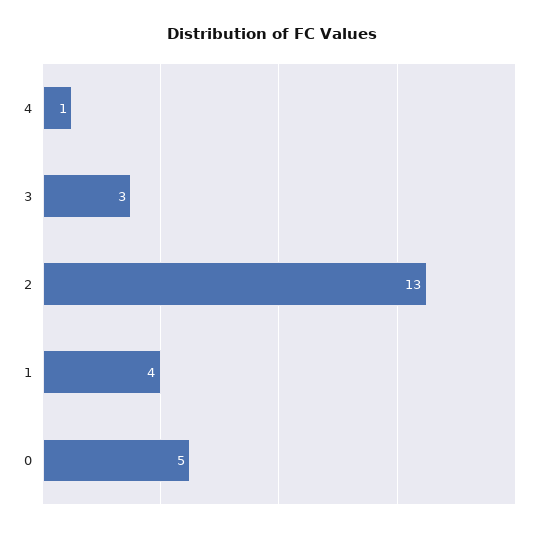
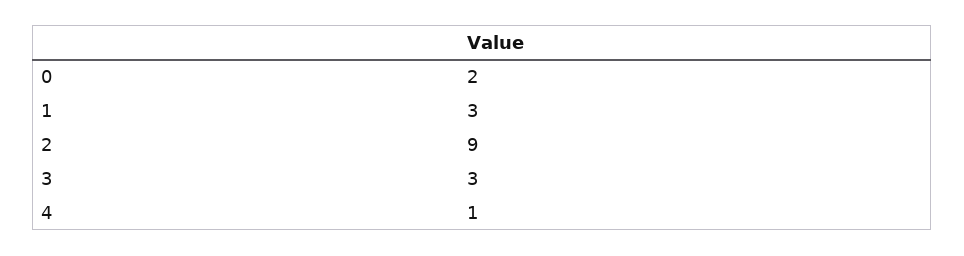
2: 13 -> 9
1: 4 -> 3
0: 5 -> 2

